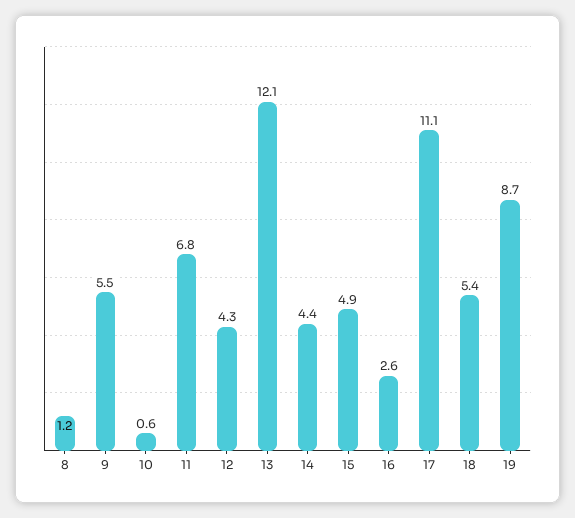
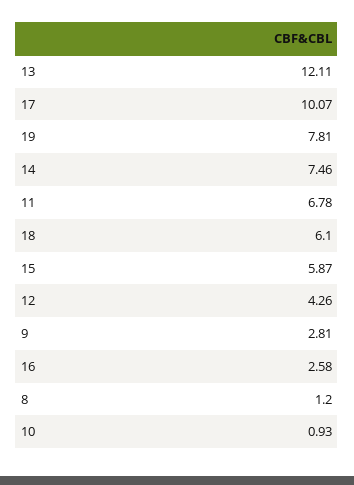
9: 5.5 -> 2.81
10: 0.6 -> 0.93
14: 4.4 -> 7.46
15: 4.9 -> 5.87
17: 11.1 -> 10.07
18: 5.4 -> 6.1
19: 8.7 -> 7.81

